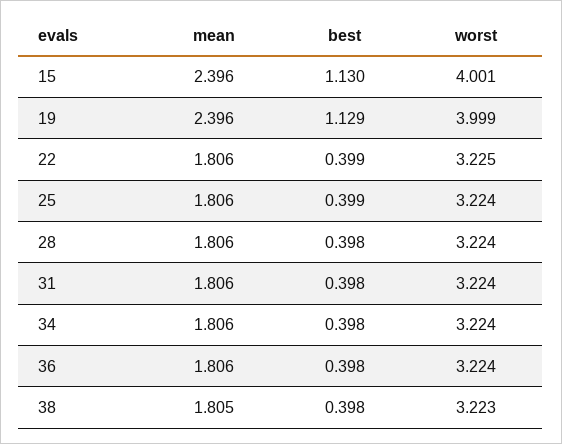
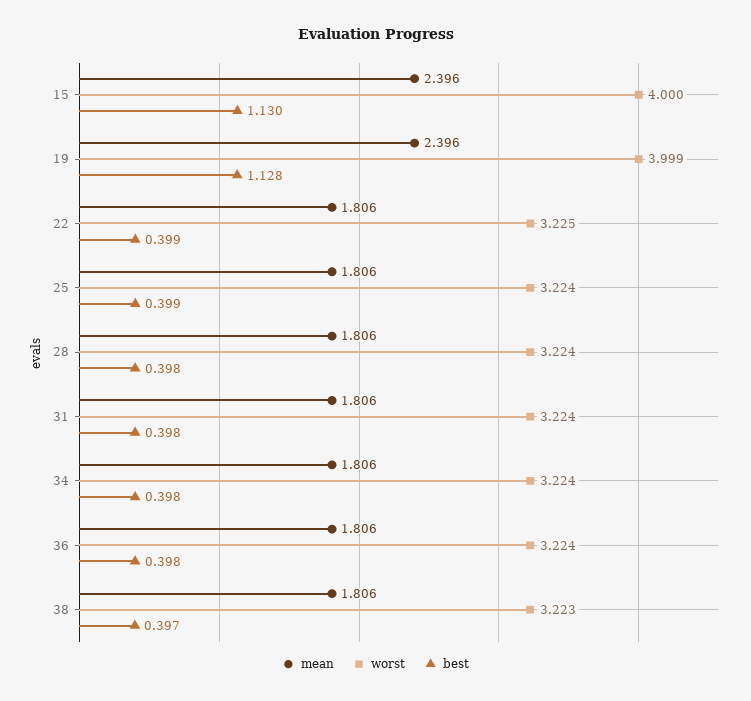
worst, 15: 4.001 -> 4
best, 19: 1.129 -> 1.128
mean, 38: 1.805 -> 1.806
best, 38: 0.398 -> 0.397

